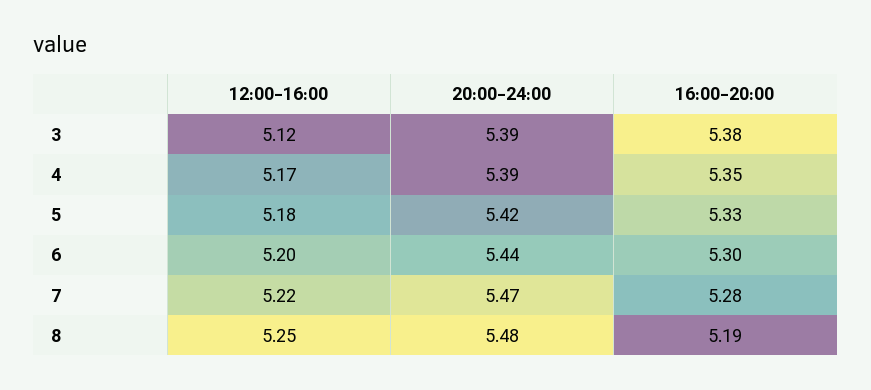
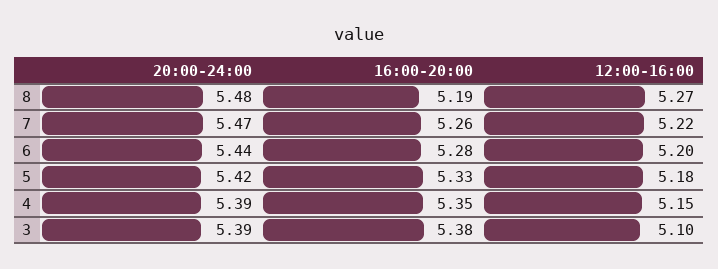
12:00-16:00, 3: 5.12 -> 5.1
12:00-16:00, 4: 5.17 -> 5.15
16:00-20:00, 6: 5.3 -> 5.28
16:00-20:00, 7: 5.28 -> 5.26
12:00-16:00, 8: 5.25 -> 5.27

